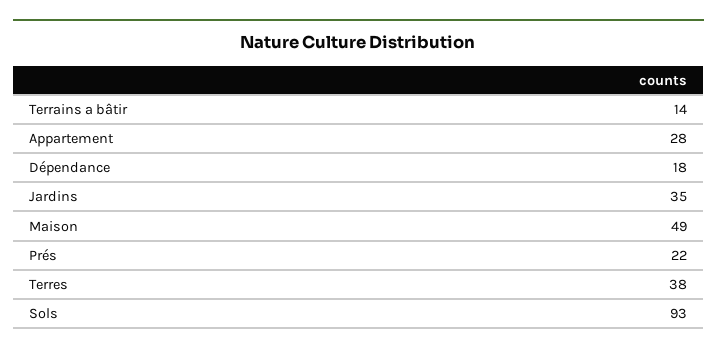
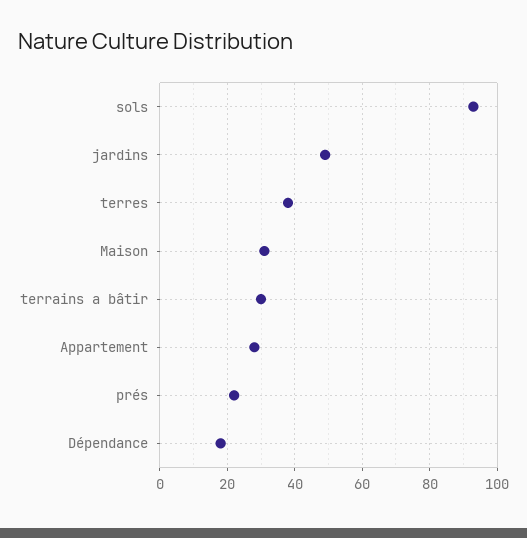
Terrains a bâtir: 14 -> 30
Jardins: 35 -> 50
Maison: 49 -> 30

